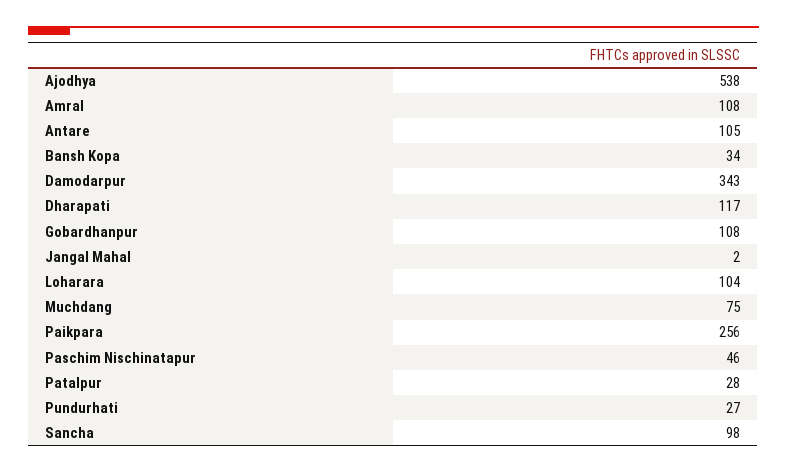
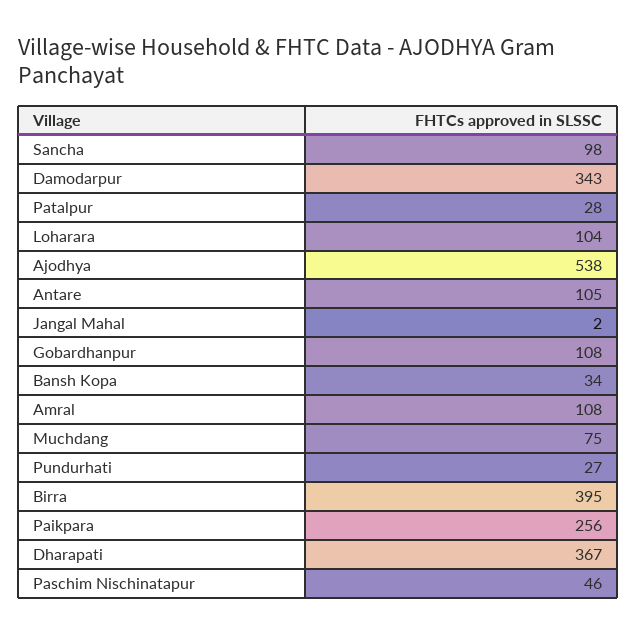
Dharapati: 117 -> 367
Birra: none -> 395

